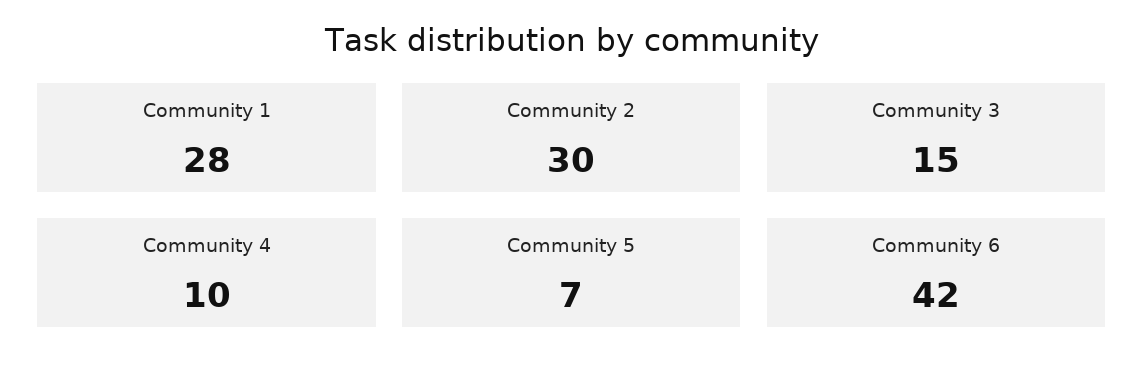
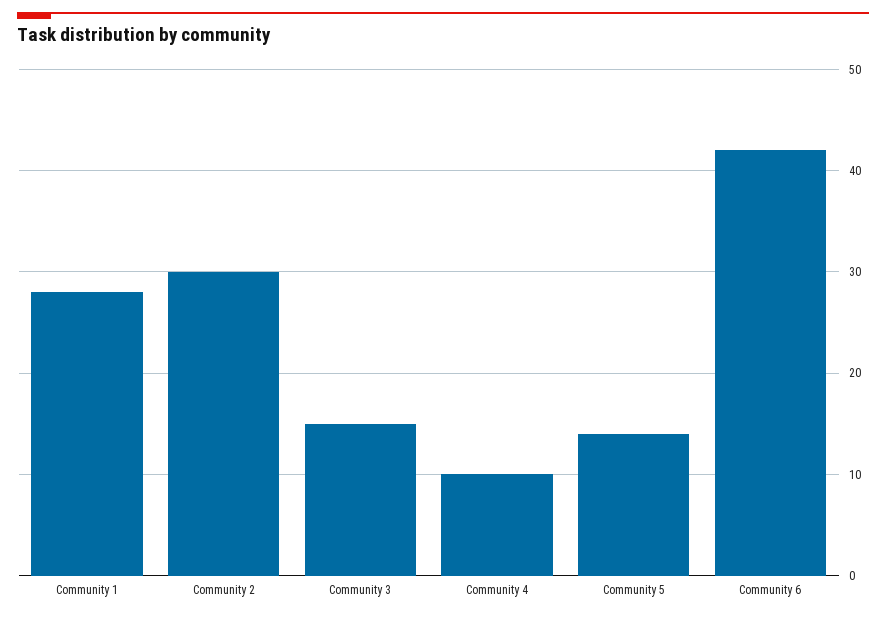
Community 5: 7 -> 14

